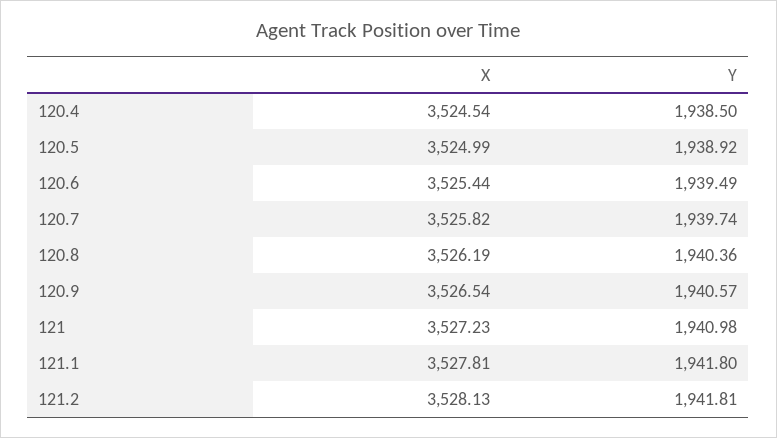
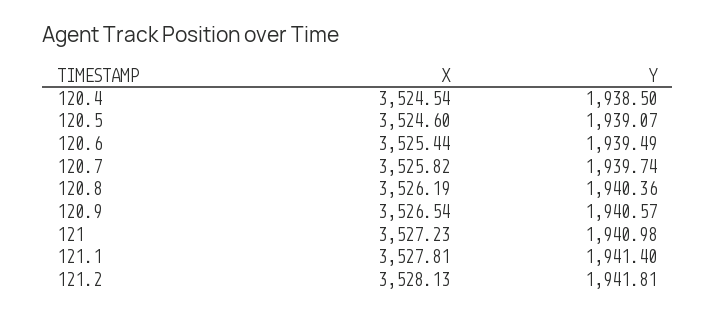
X, 120.5: 3524.99 -> 3524.6
Y, 120.5: 1938.92 -> 1939.07
Y, 121.1: 1941.8 -> 1941.4

